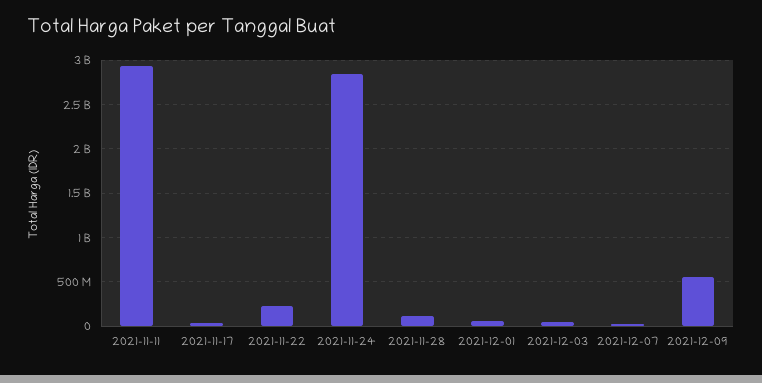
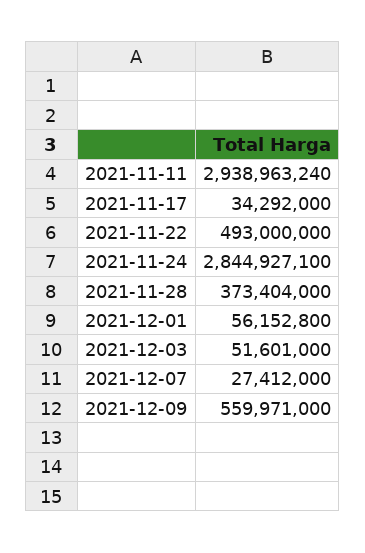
2021-11-22: 200000000 -> 493000000
2021-11-28: 100000000 -> 373404000

